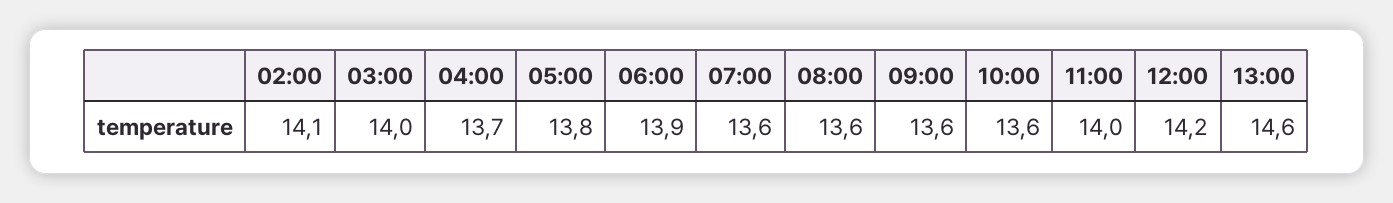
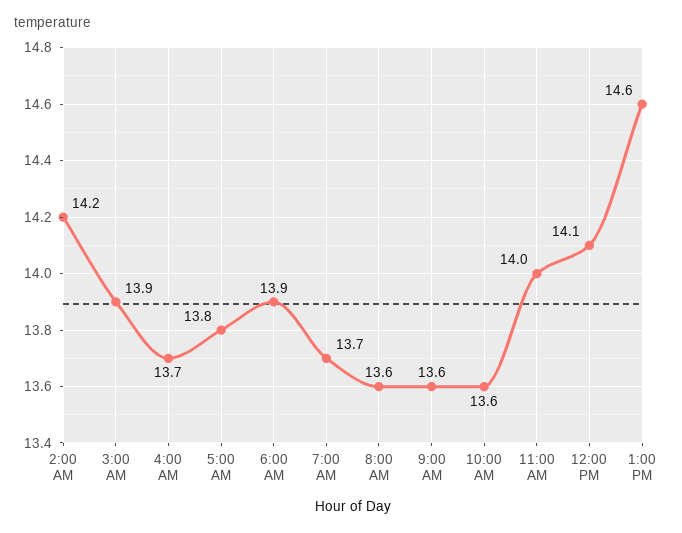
02:00: 14.1 -> 14.2
03:00: 14 -> 13.9
07:00: 13.6 -> 13.7
12:00: 14.2 -> 14.1

